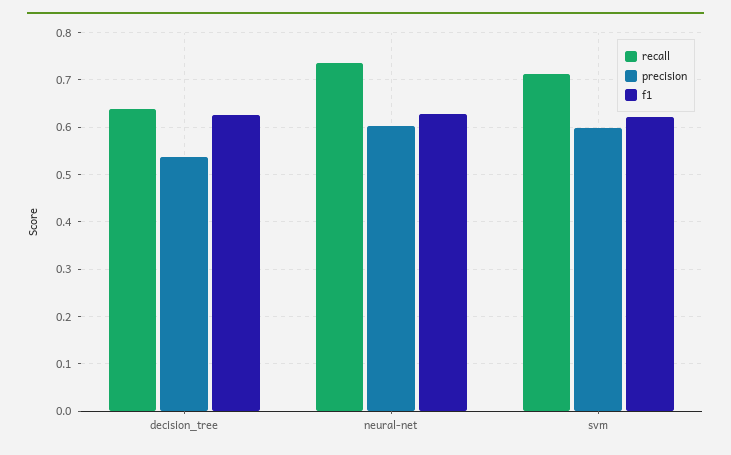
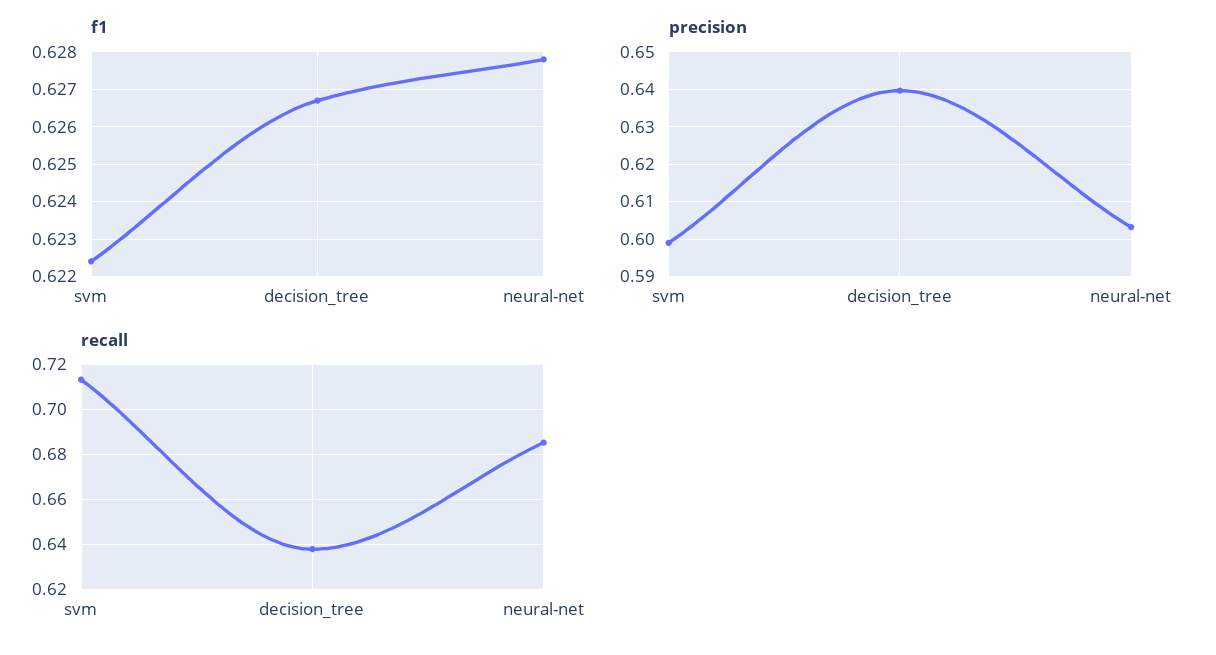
precision, decision_tree: 0.54 -> 0.64
recall, neural-net: 0.74 -> 0.685

